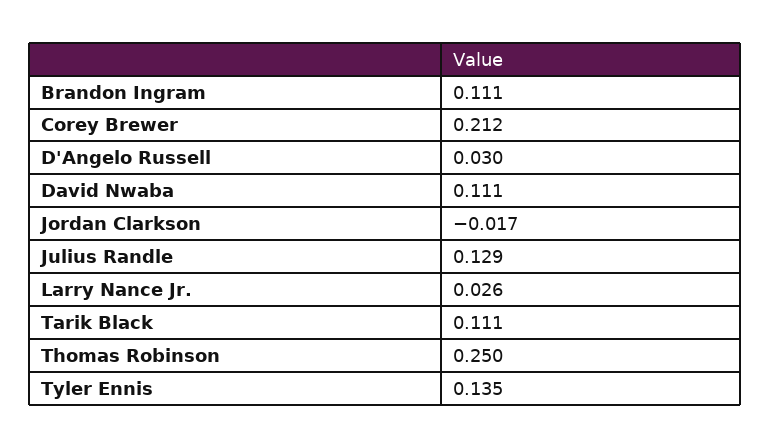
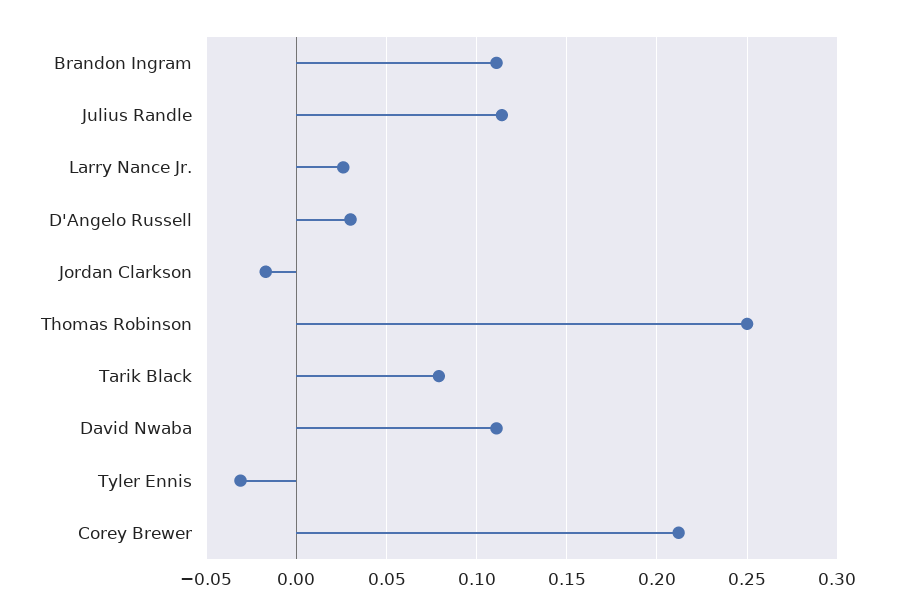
Julius Randle: 0.129 -> 0.115
Tarik Black: 0.111 -> 0.08
Tyler Ennis: 0.135 -> -0.03

